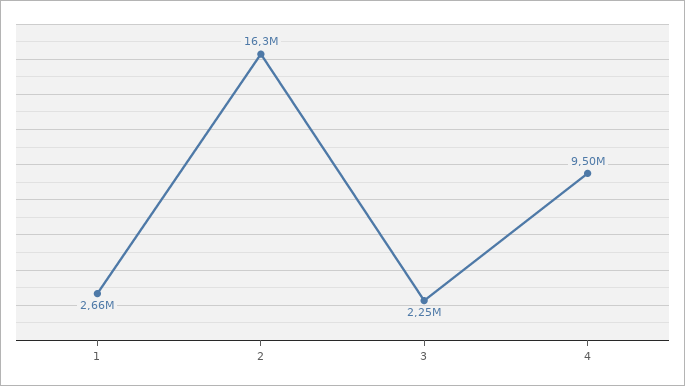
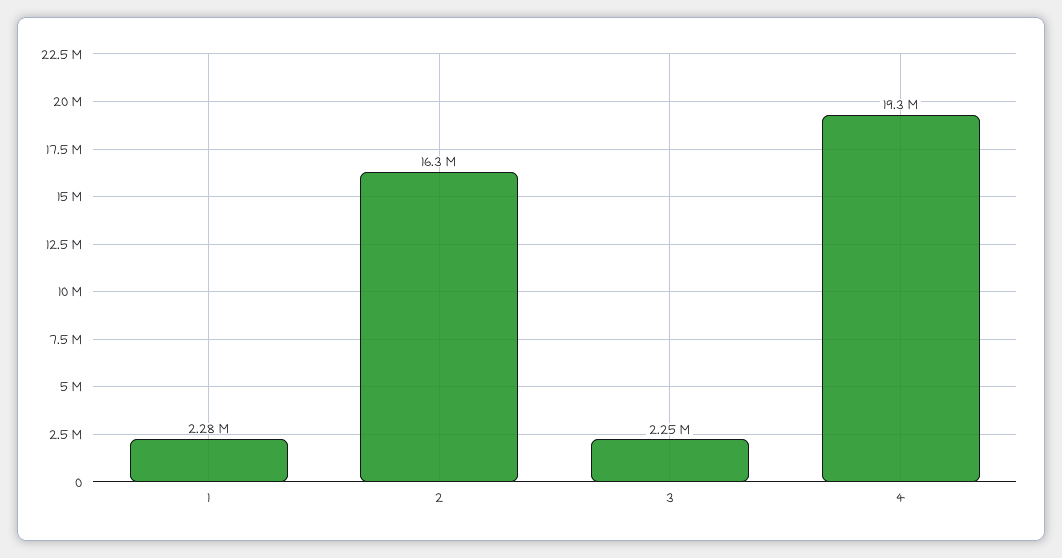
1: 2660000 -> 2280000
4: 9500000 -> 19300000

